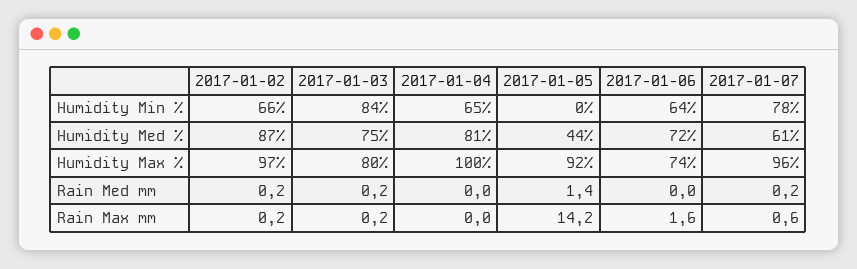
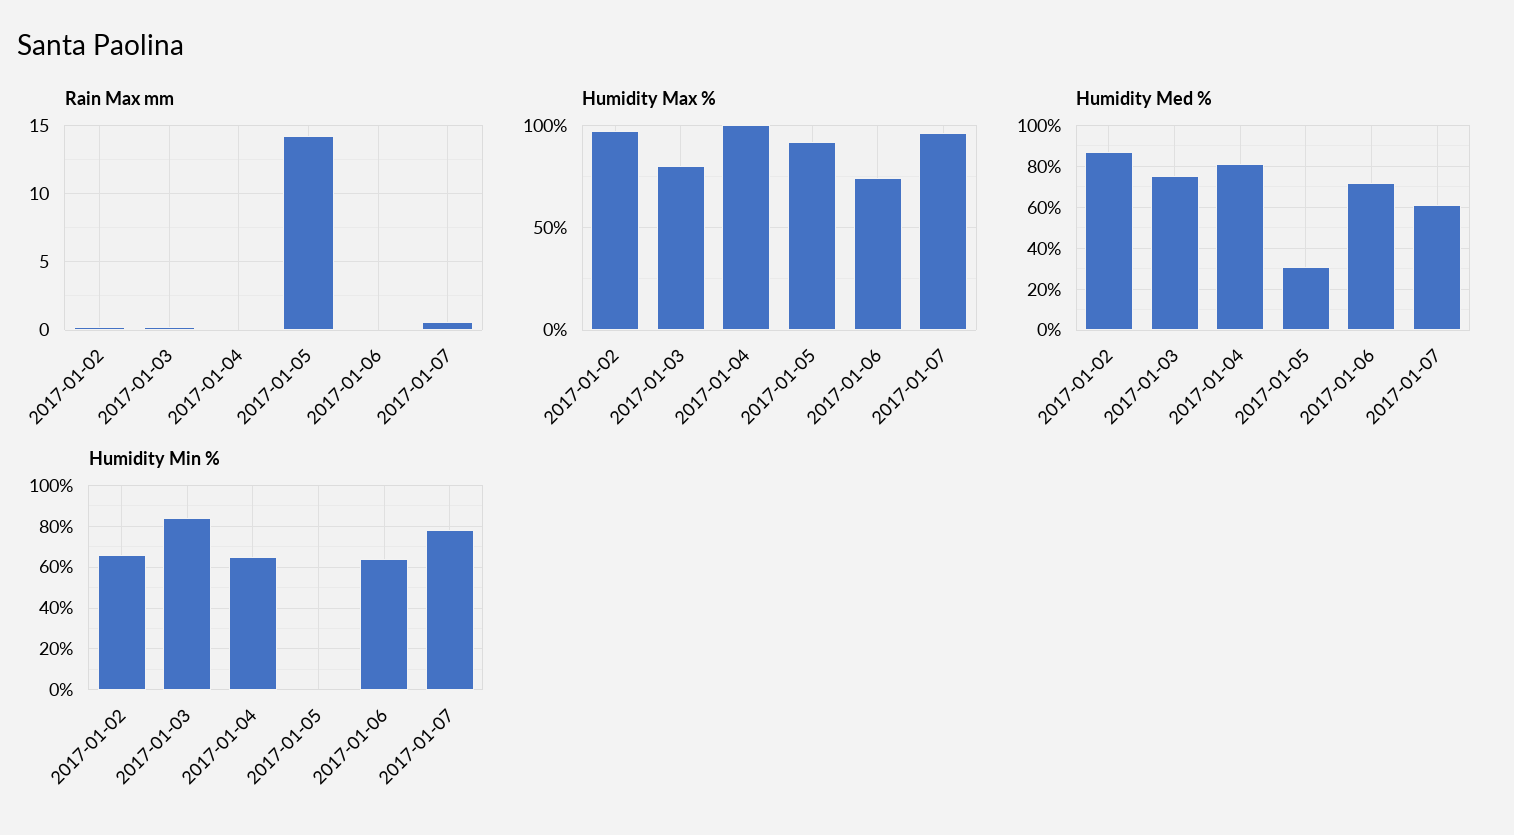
Humidity Med %, 2017-01-05: 44 -> 30
Rain Med mm, 2017-01-02: 0.2 -> none
Rain Med mm, 2017-01-03: 0.2 -> none
Rain Med mm, 2017-01-04: 0 -> none
Rain Med mm, 2017-01-05: 1.4 -> none
Rain Med mm, 2017-01-06: 0 -> none
Rain Med mm, 2017-01-07: 0.2 -> none
Rain Max mm, 2017-01-06: 1.6 -> 0

